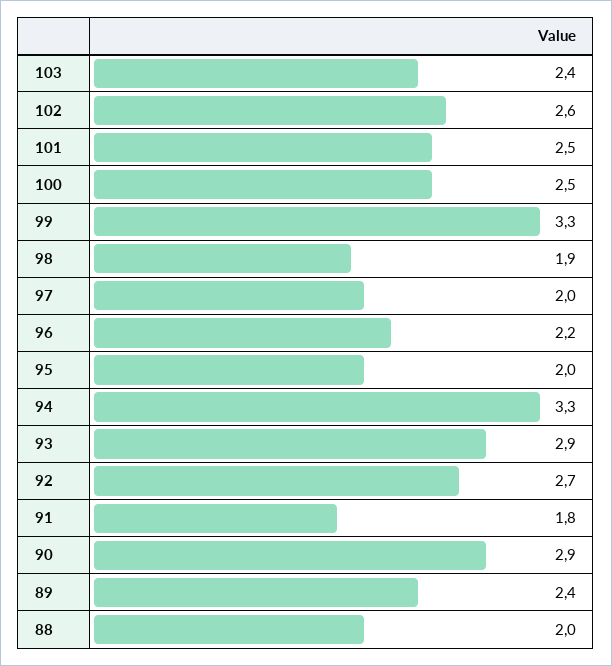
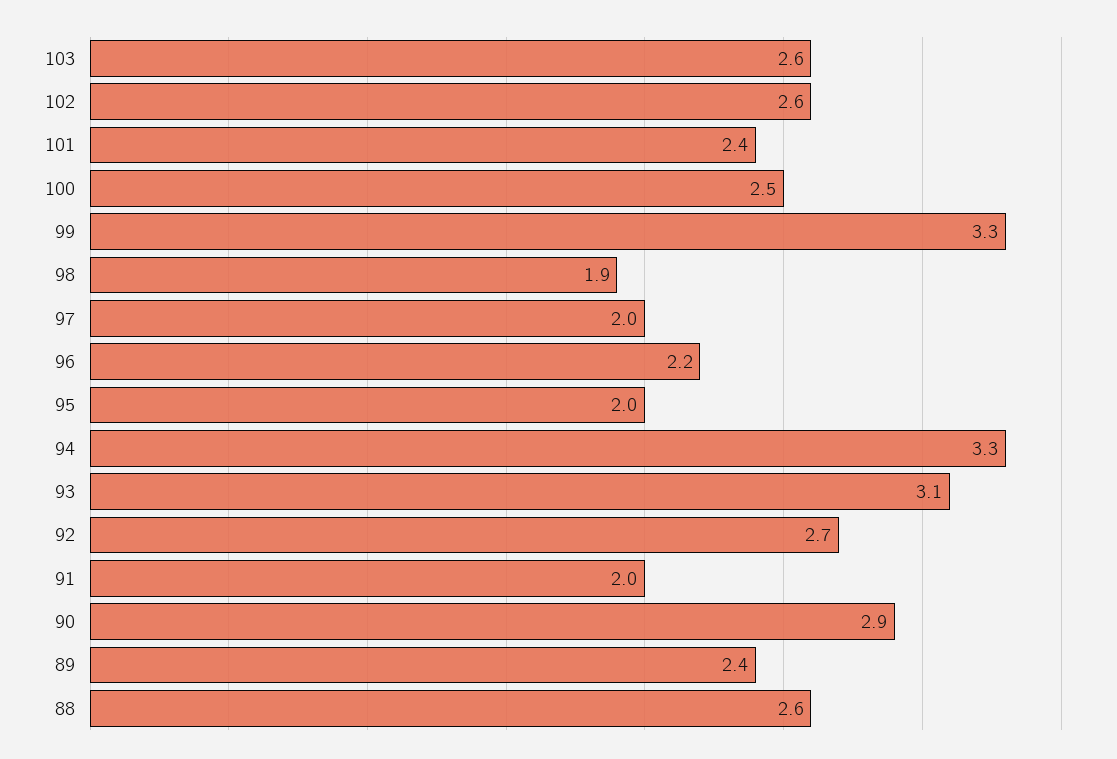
103: 2.4 -> 2.6
101: 2.5 -> 2.4
93: 2.9 -> 3.1
91: 1.8 -> 2
88: 2 -> 2.6

